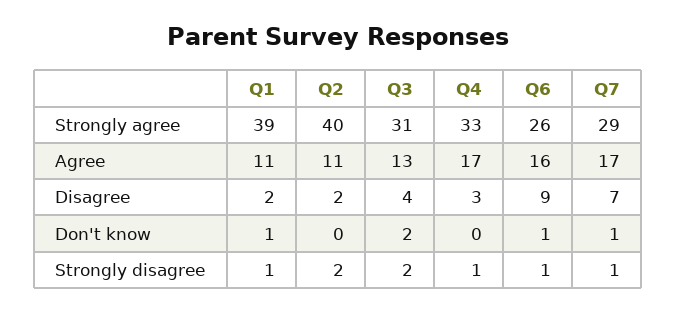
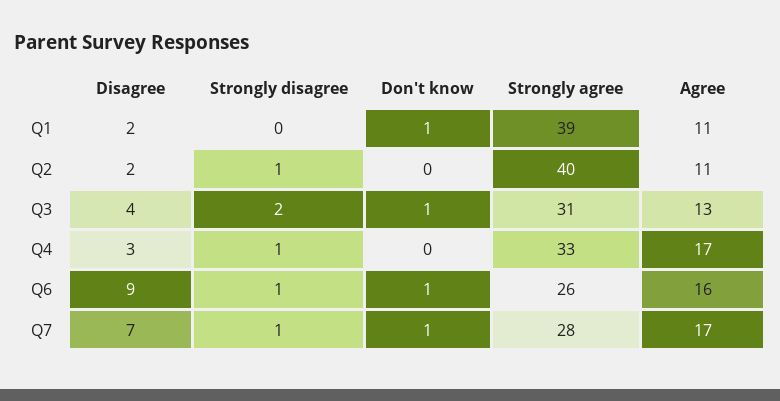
Q7, Strongly agree: 29 -> 28
Q3, Don't know: 2 -> 1
Q1, Strongly disagree: 1 -> 0
Q2, Strongly disagree: 2 -> 1

